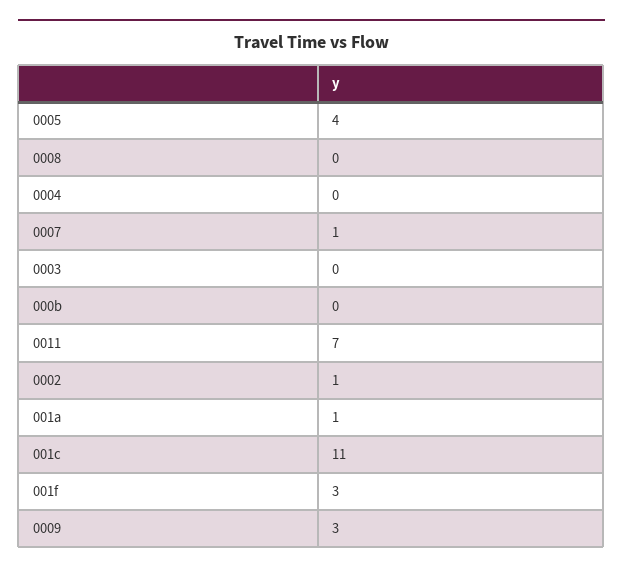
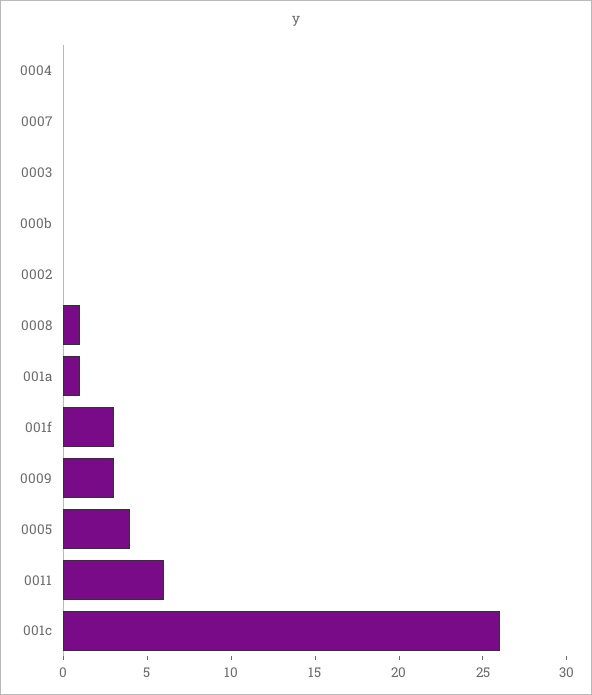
0008: 0 -> 1
0007: 1 -> 0
0011: 7 -> 6
0002: 1 -> 0
001c: 11 -> 26

